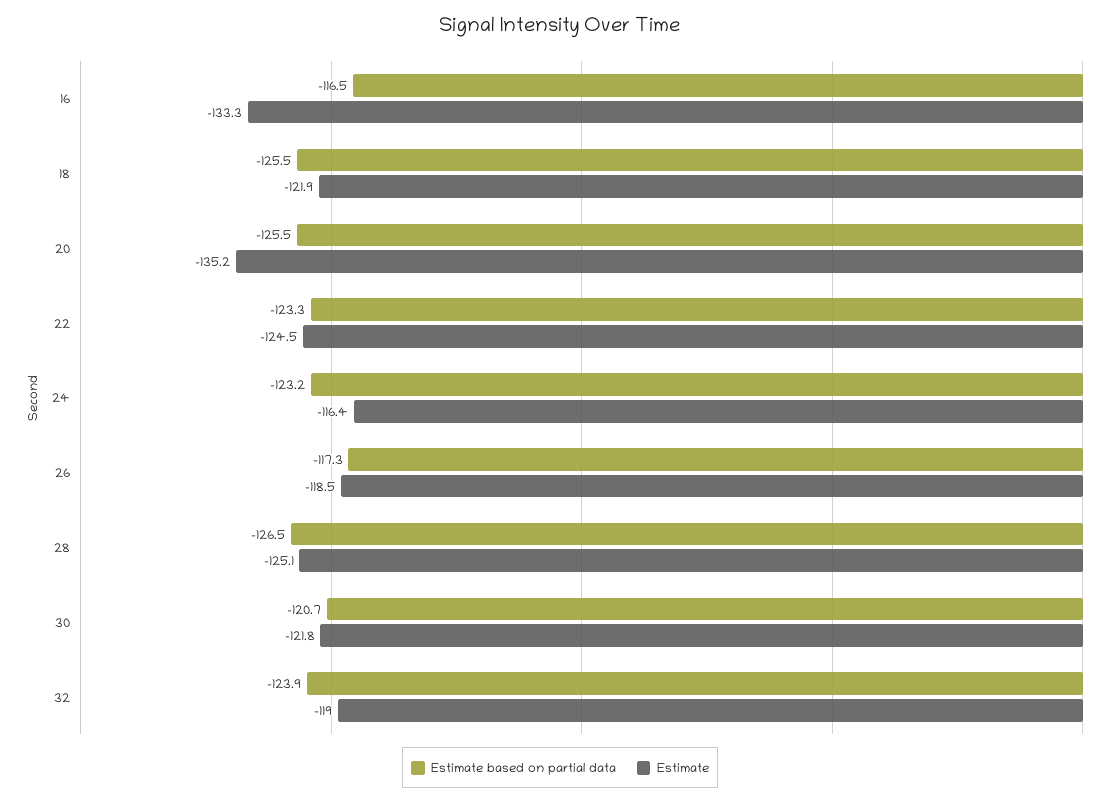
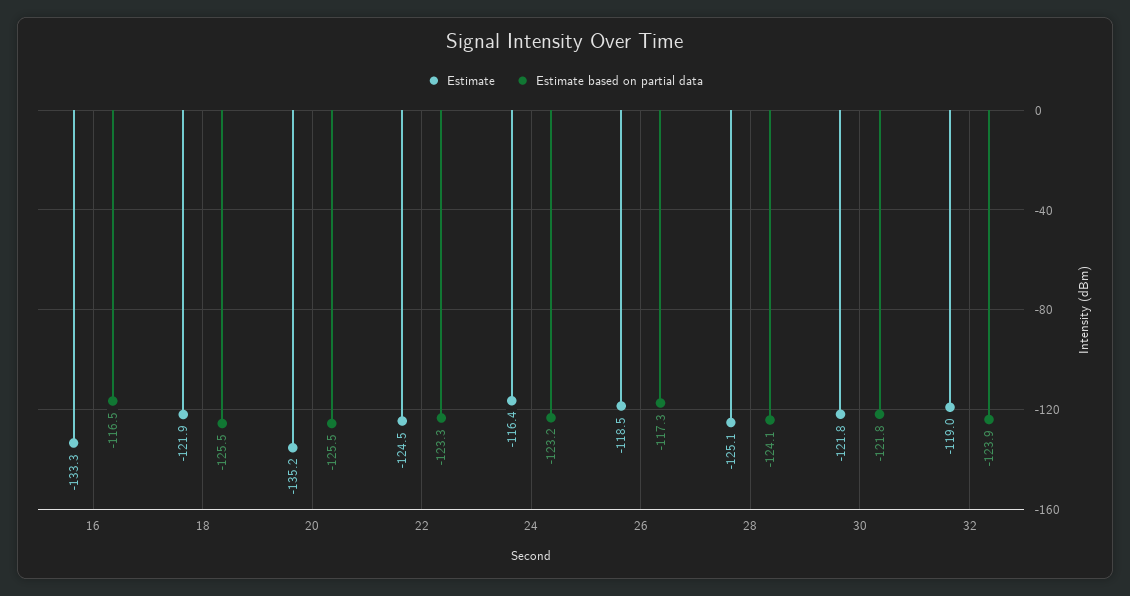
Estimate based on partial data, 28: -126.5 -> -124.1
Estimate based on partial data, 30: -120.7 -> -121.8

